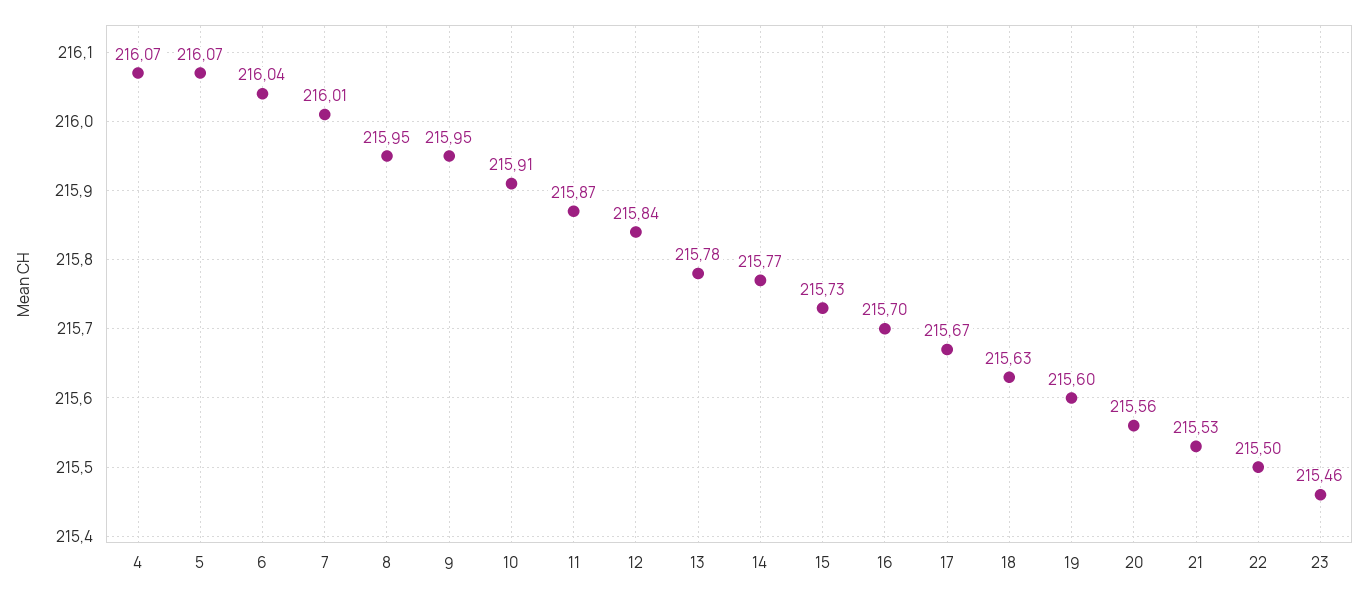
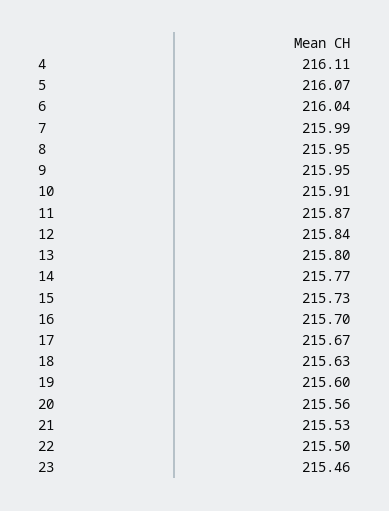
4: 216.07 -> 216.11
7: 216.01 -> 215.99
13: 215.78 -> 215.8

